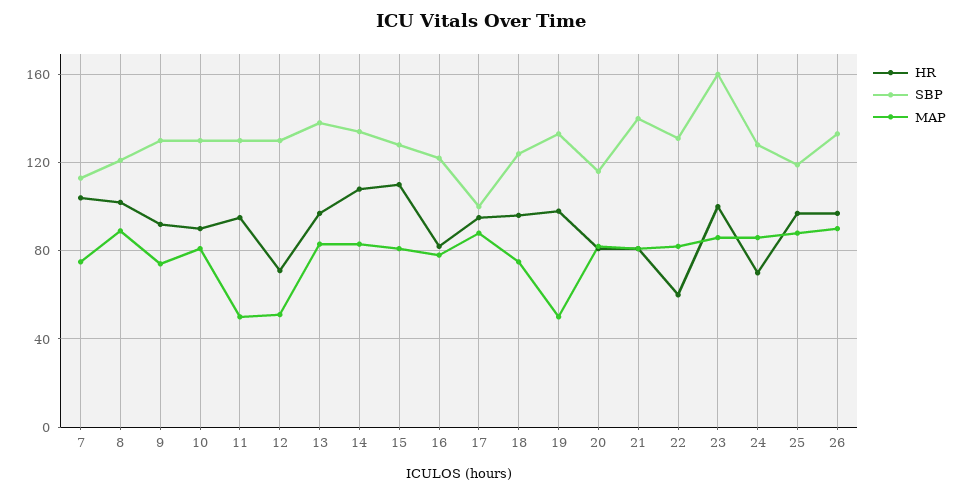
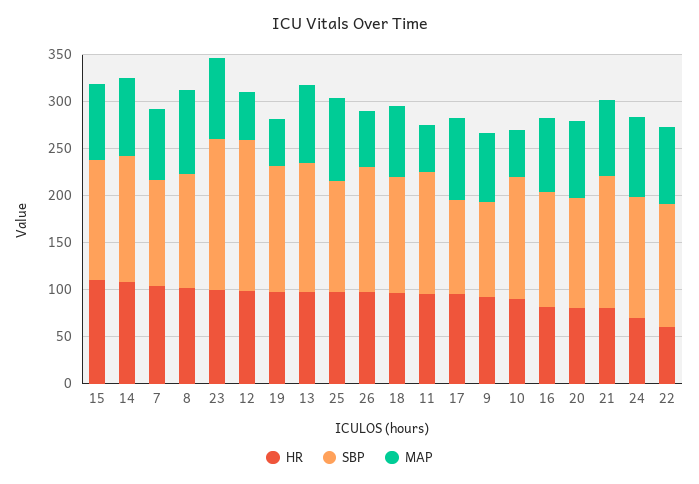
SBP, 9: 130 -> 100
MAP, 10: 80 -> 50
HR, 12: 70 -> 100
SBP, 12: 130 -> 160
MAP, 26: 90 -> 60

